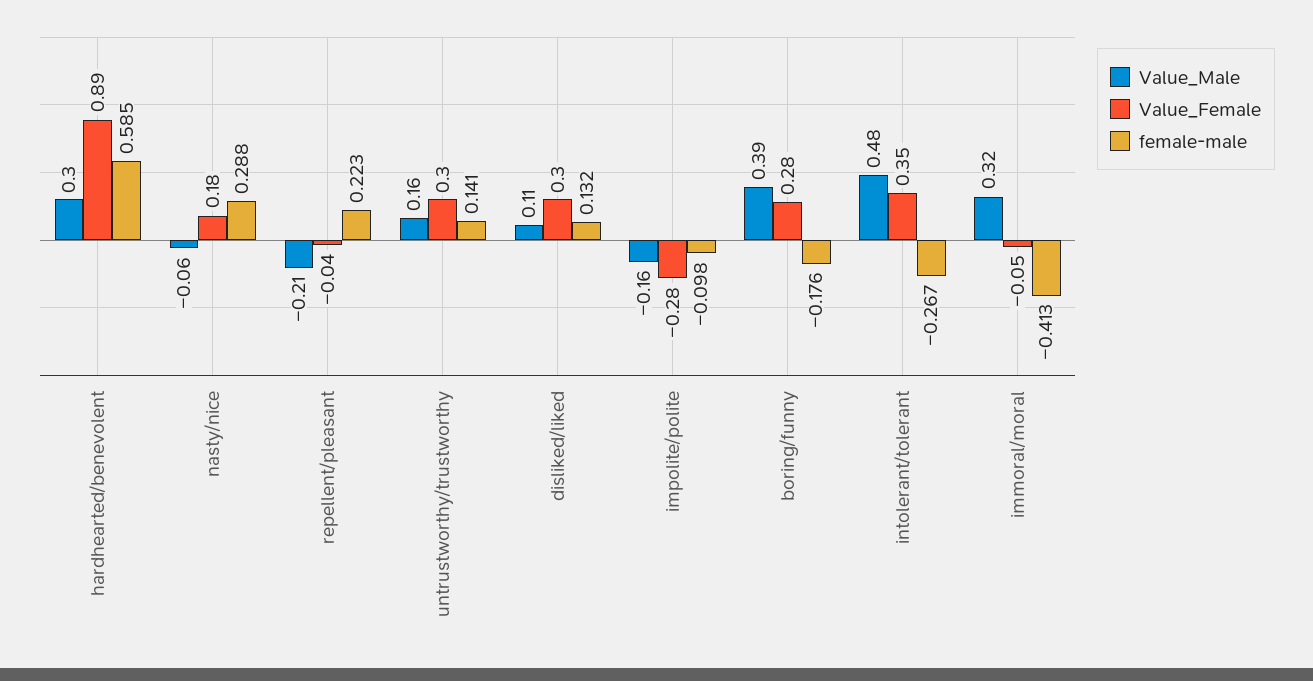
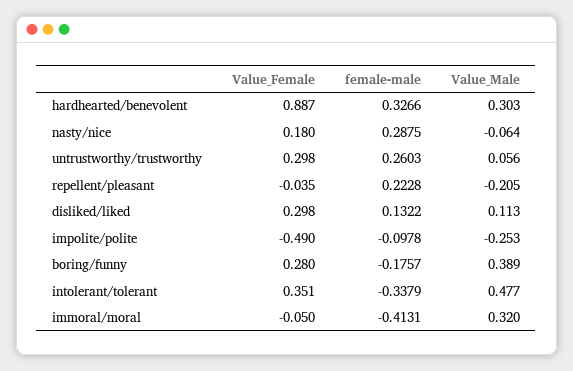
female-male, hardhearted/benevolent: 0.585 -> 0.3266
Value_Male, untrustworthy/trustworthy: 0.16 -> 0.056
female-male, untrustworthy/trustworthy: 0.141 -> 0.2603
Value_Male, impolite/polite: -0.16 -> -0.253
Value_Female, impolite/polite: -0.28 -> -0.49
female-male, intolerant/tolerant: -0.267 -> -0.3379

